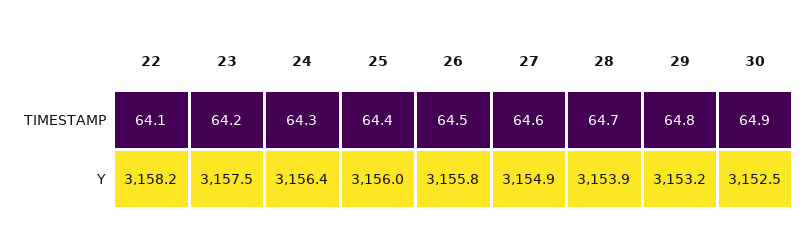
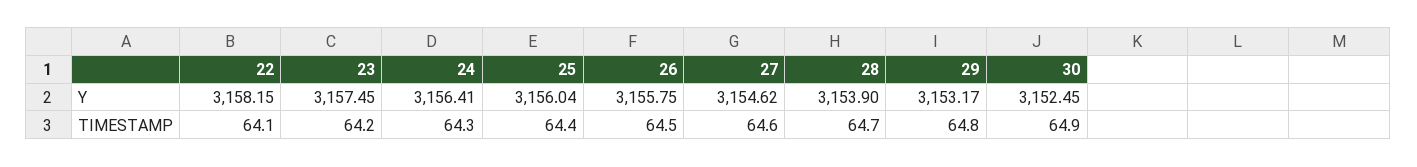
27, Y: 3154.9 -> 3154.62

